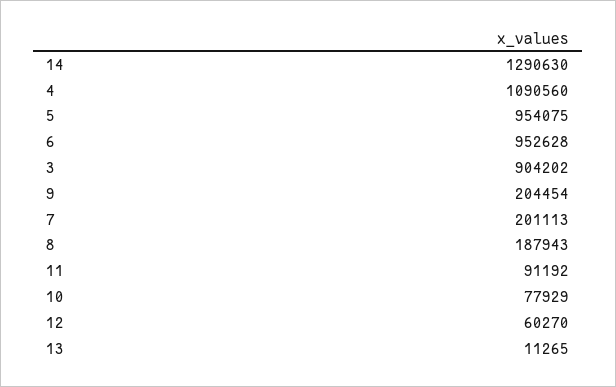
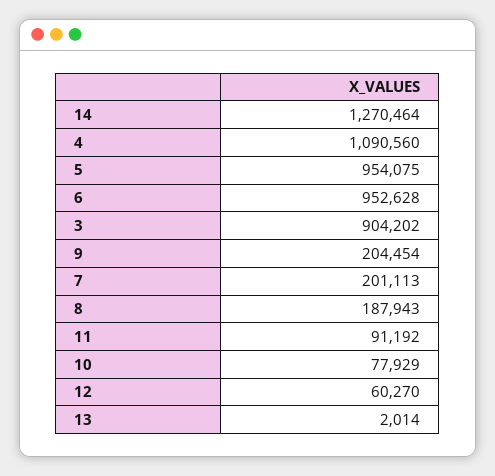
14: 1290630 -> 1270464
13: 11265 -> 2014

